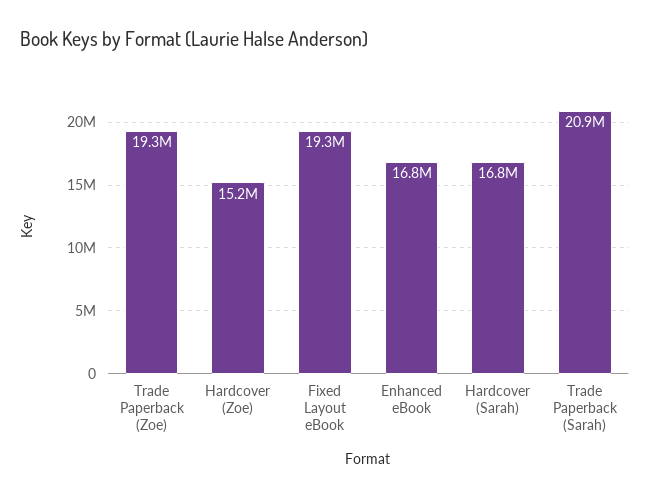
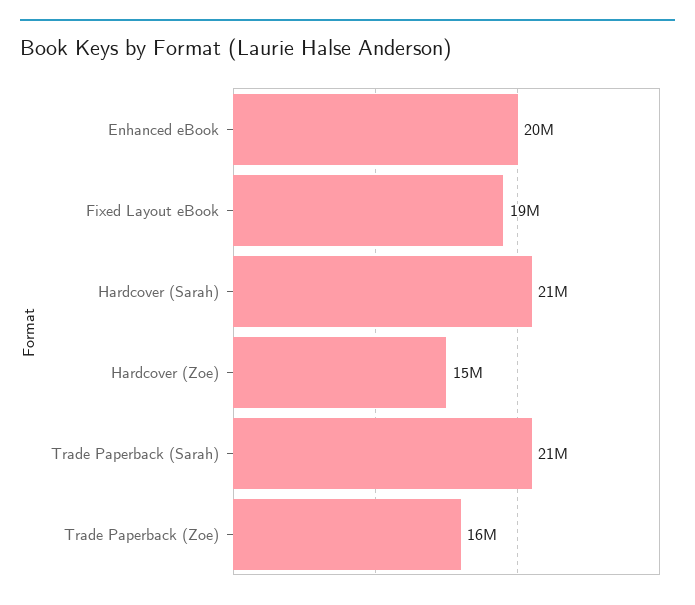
Trade Paperback (Zoe): 19300000 -> 16000000
Enhanced eBook: 16800000 -> 20000000
Hardcover (Sarah): 16800000 -> 21000000

